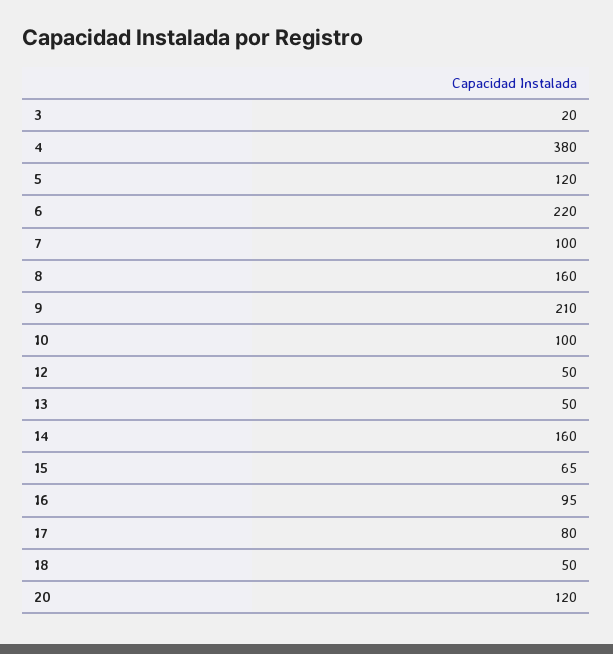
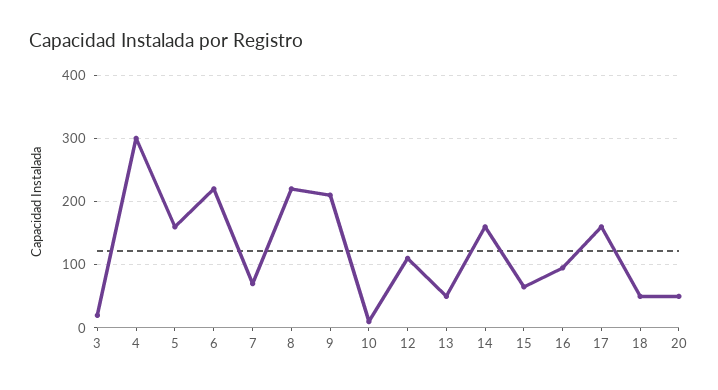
4: 380 -> 300
5: 120 -> 160
7: 100 -> 70
8: 160 -> 220
10: 100 -> 10
12: 50 -> 110
17: 80 -> 160
20: 120 -> 50

